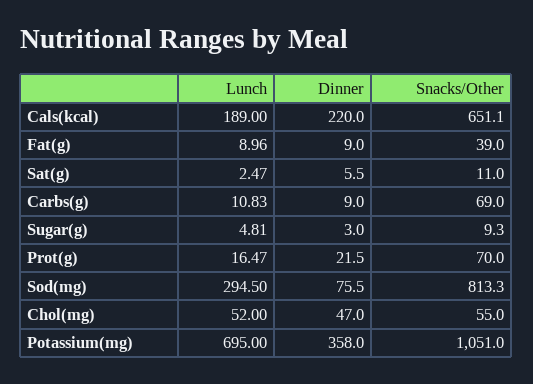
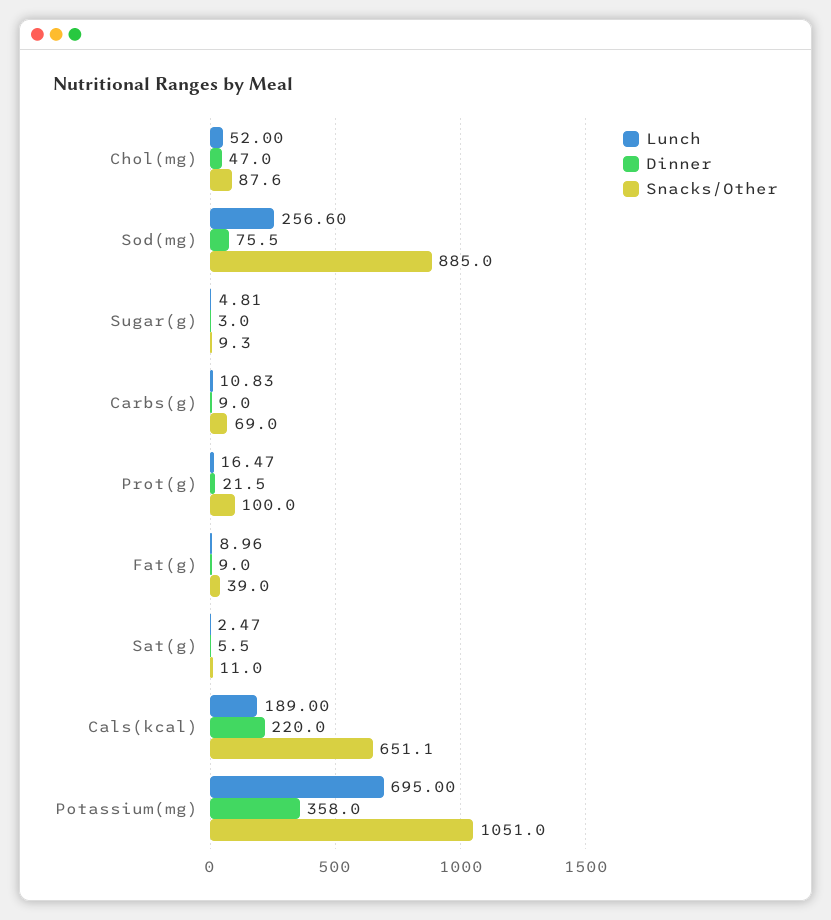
Snacks/Other, Prot(g): 70 -> 100
Lunch, Sod(mg): 294.5 -> 256.6
Snacks/Other, Sod(mg): 813.3 -> 885
Snacks/Other, Chol(mg): 55 -> 87.6

